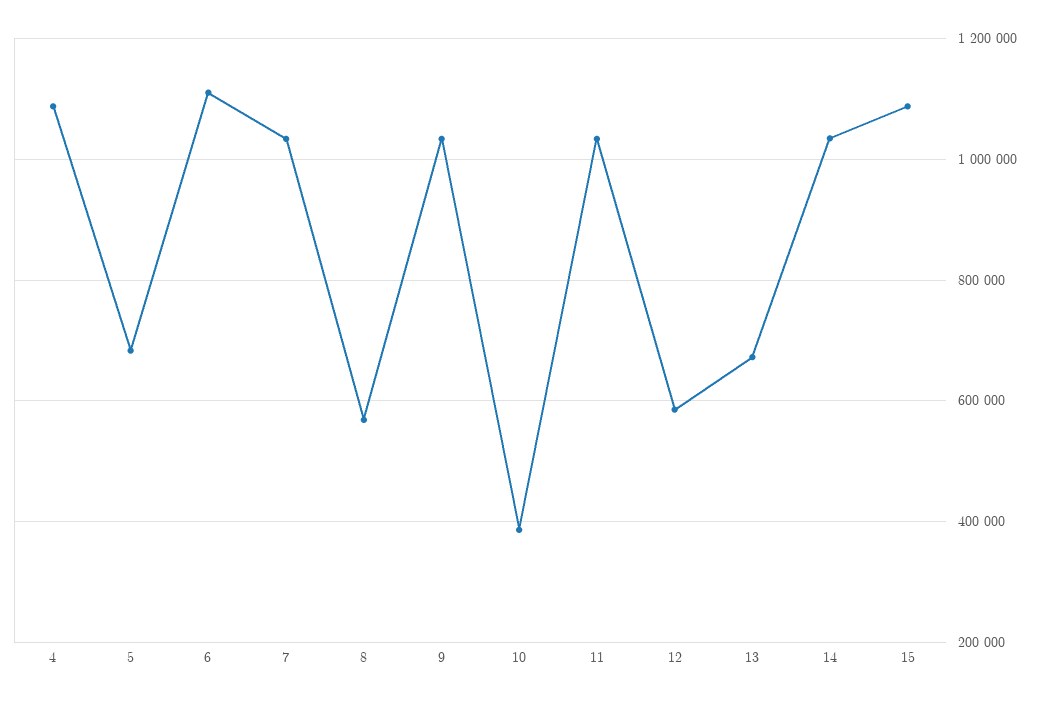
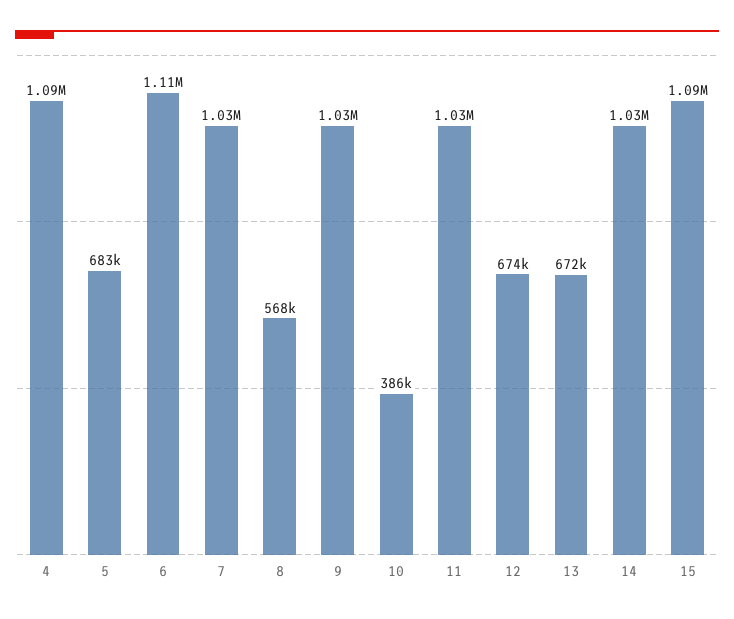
12: 580000 -> 674000

